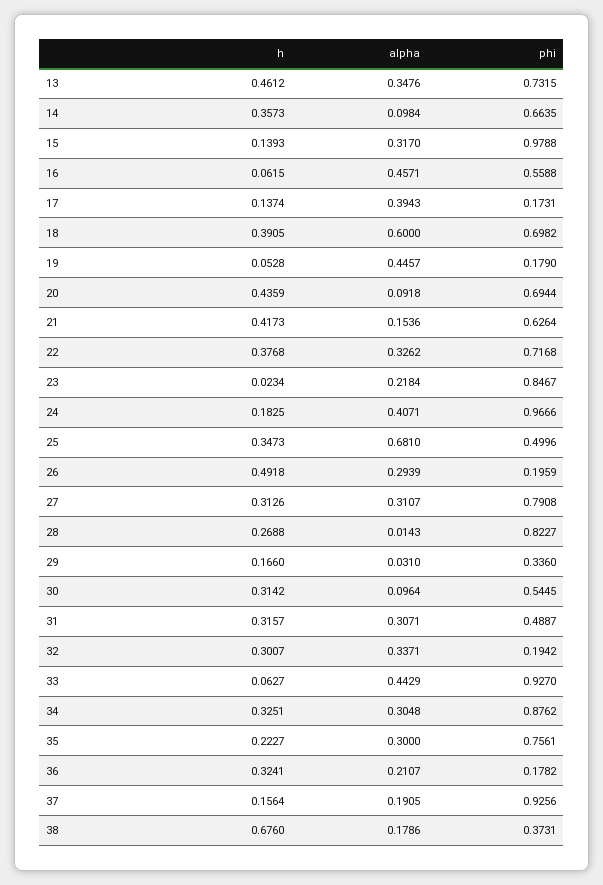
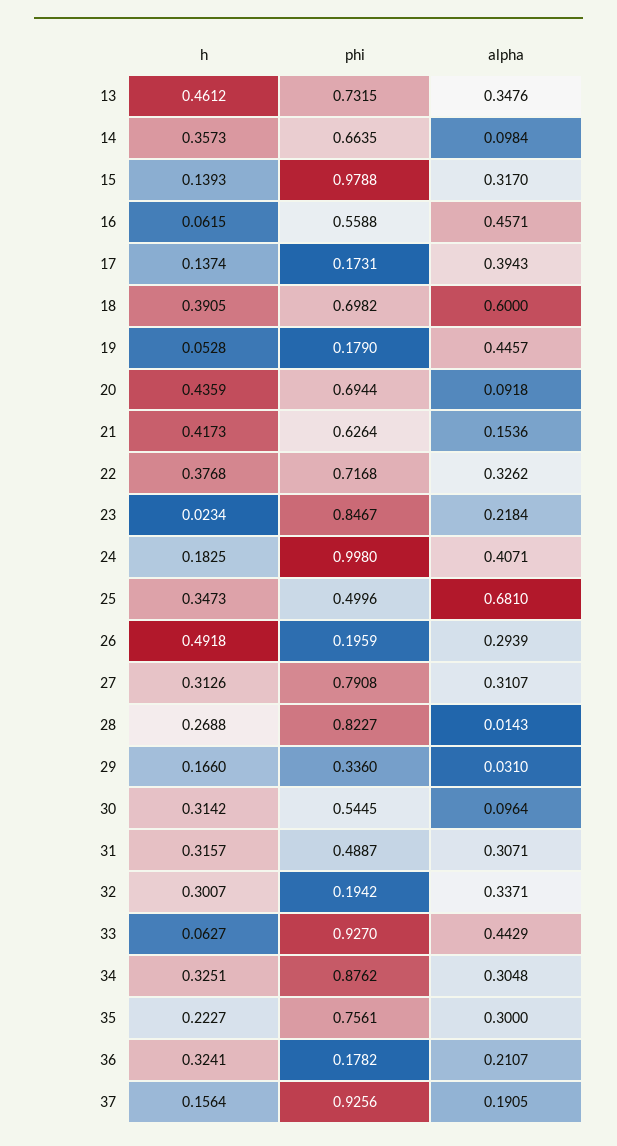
phi, 24: 0.9666 -> 0.998
h, 38: 0.676 -> none
alpha, 38: 0.1786 -> none
phi, 38: 0.3731 -> none

